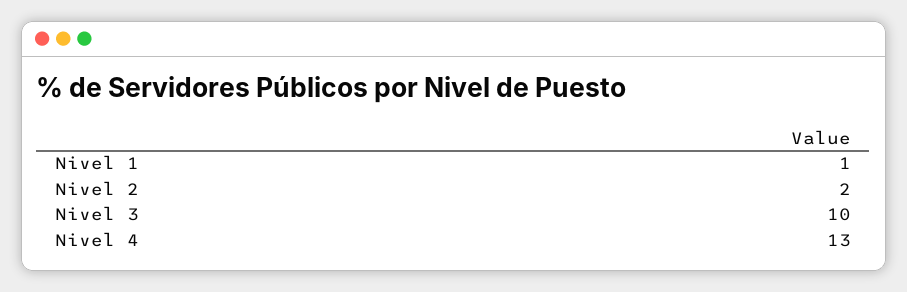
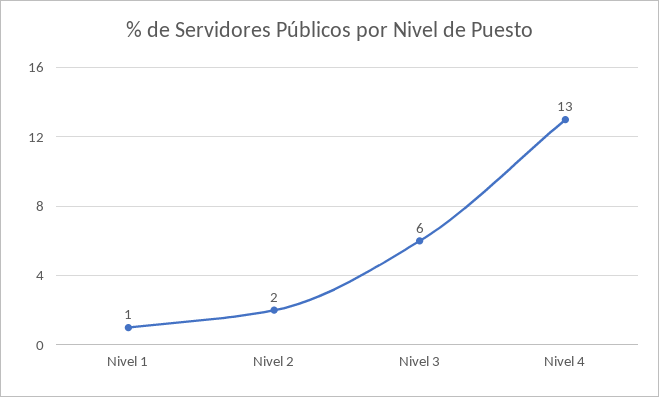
Nivel 3: 10 -> 6

